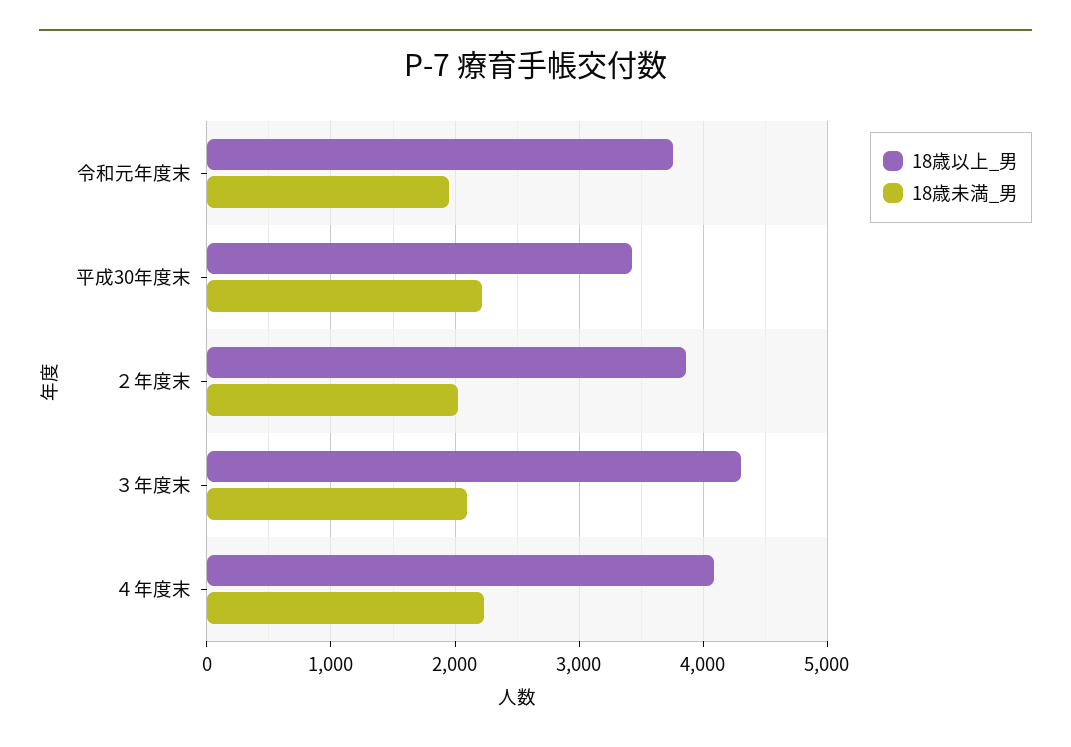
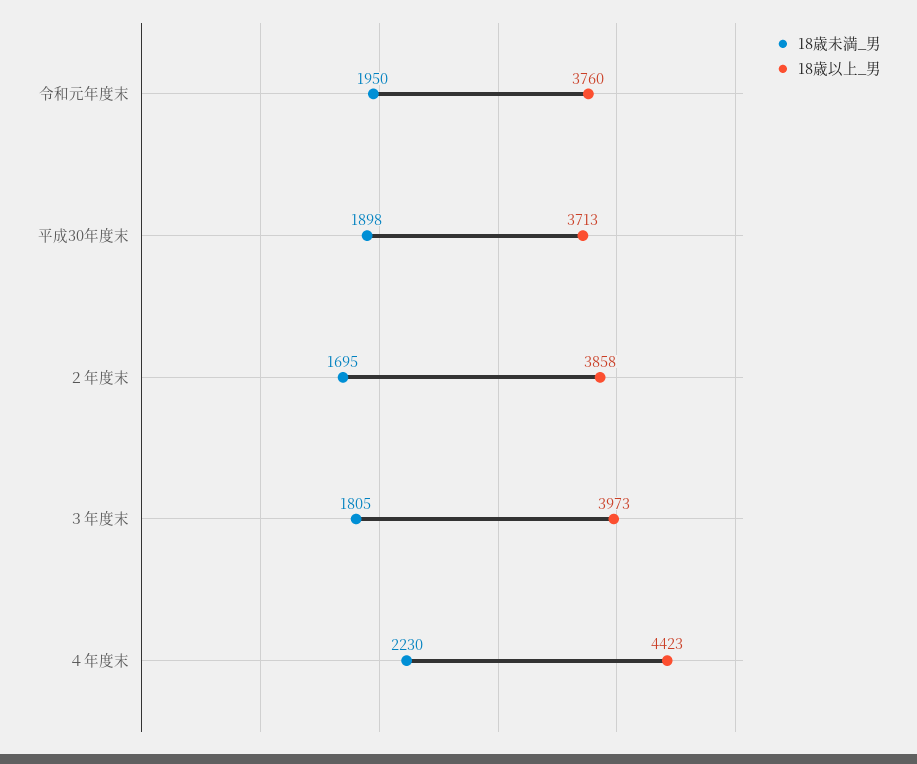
18歳以上_男, 平成30年度末: 3400 -> 3713
18歳未満_男, 平成30年度末: 2200 -> 1898
18歳未満_男, ２年度末: 2000 -> 1695
18歳以上_男, ３年度末: 4300 -> 3973
18歳未満_男, ３年度末: 2100 -> 1805
18歳以上_男, ４年度末: 4100 -> 4423

